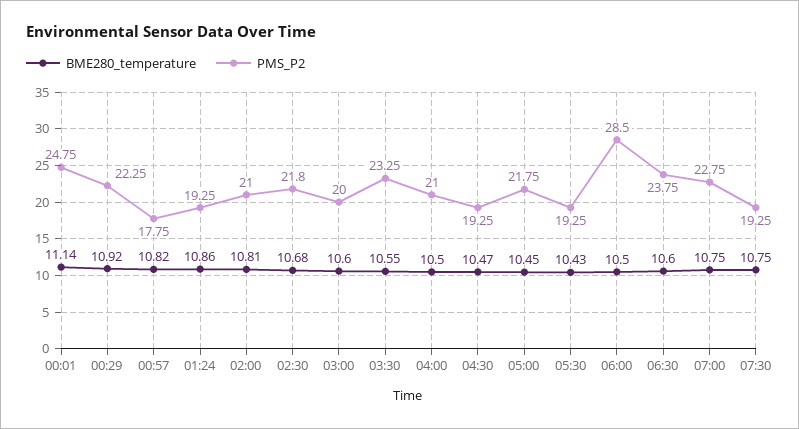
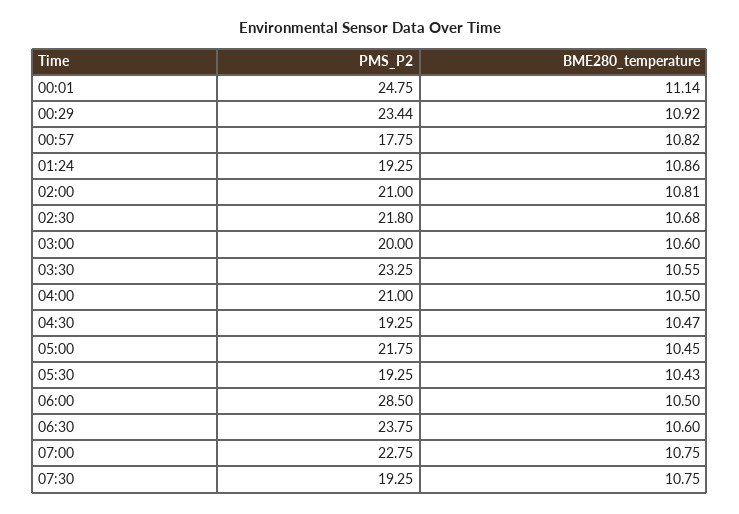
PMS_P2, 00:29: 22.25 -> 23.44

